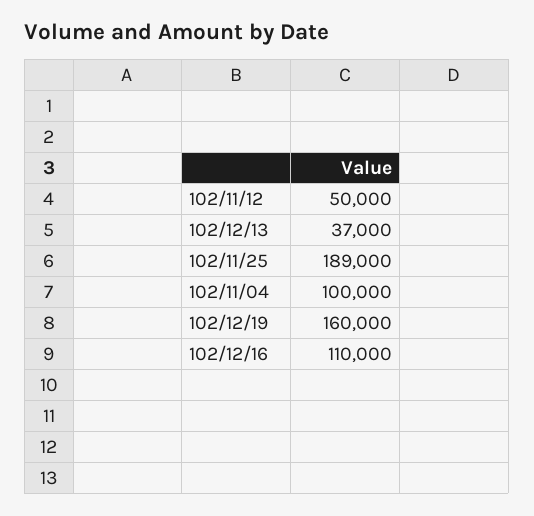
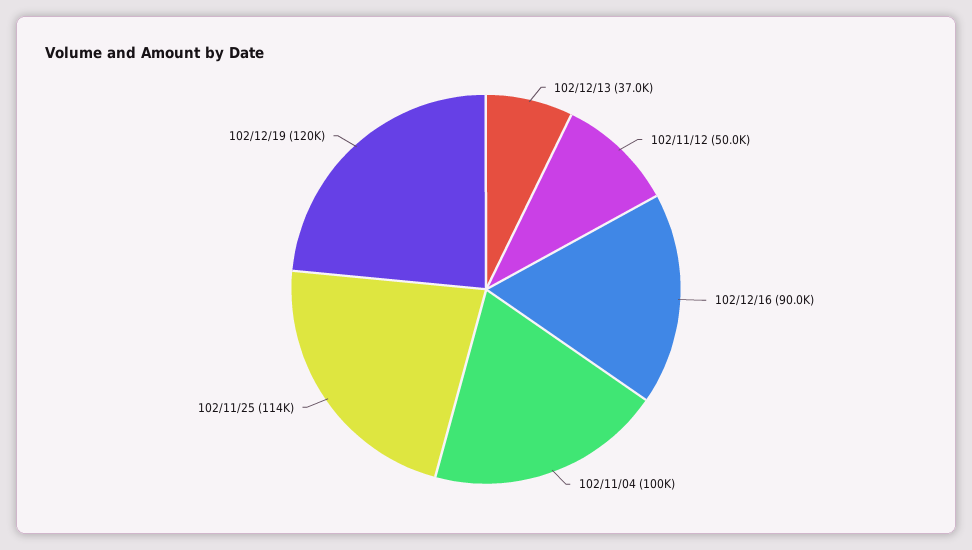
102/11/25: 189000 -> 114000
102/12/19: 160000 -> 120000
102/12/16: 110000 -> 90000

